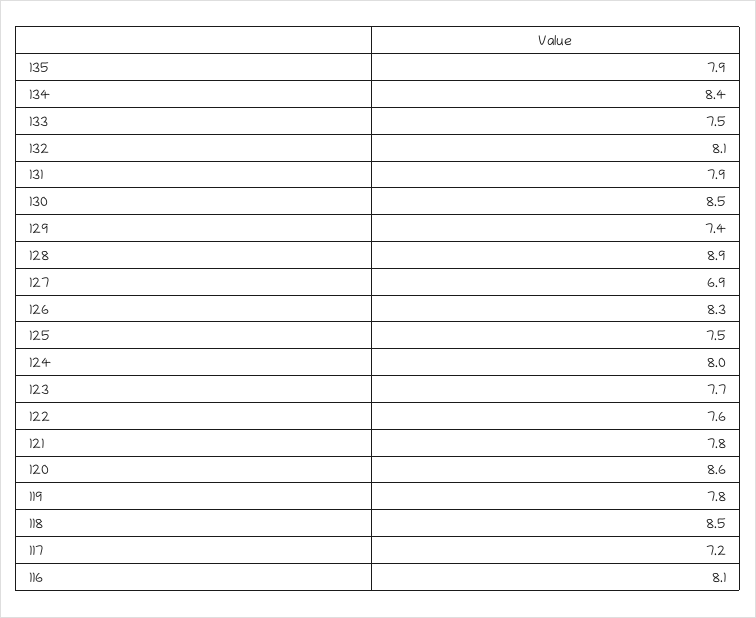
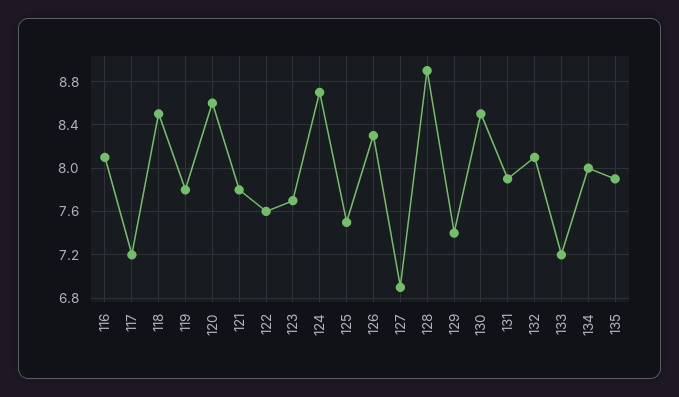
134: 8.4 -> 8
133: 7.5 -> 7.2
124: 8 -> 8.7

